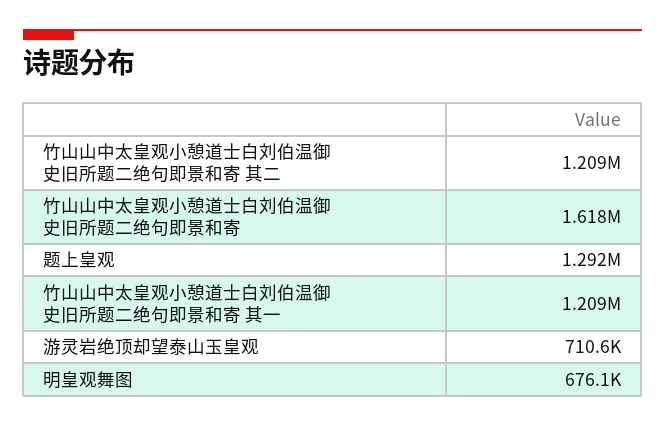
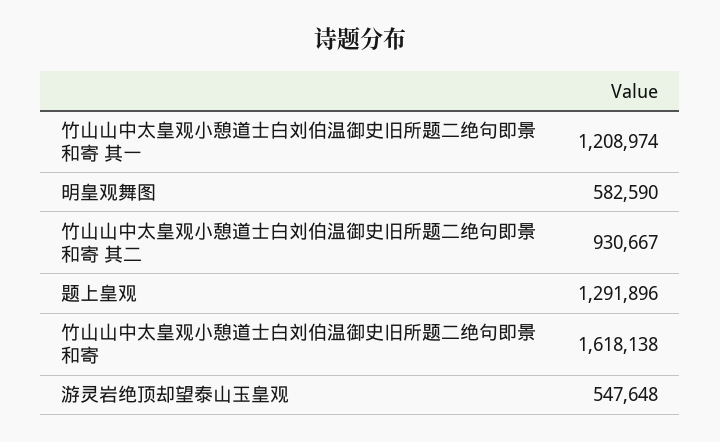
竹山山中太皇观小憩道士白刘伯温御史旧所题二绝句即景和寄 其二: 1209000 -> 930667
游灵岩绝顶却望泰山玉皇观: 710600 -> 547648
明皇观舞图: 676100 -> 582590

